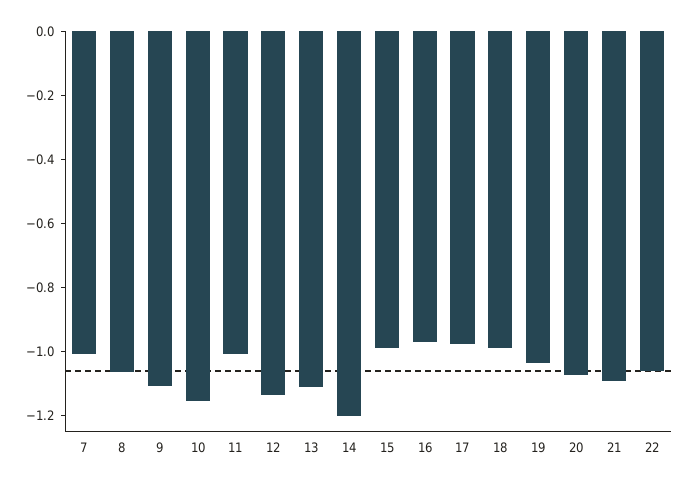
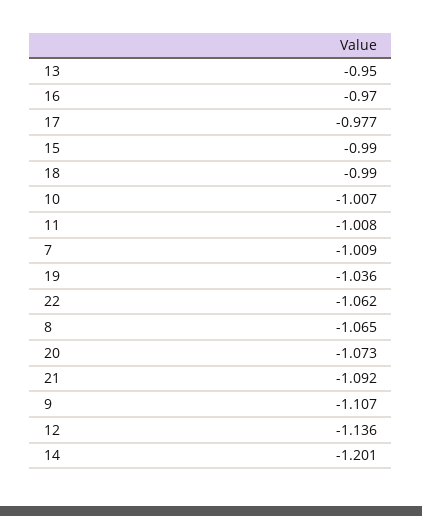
10: -1.15 -> -1.007
13: -1.1 -> -0.95

